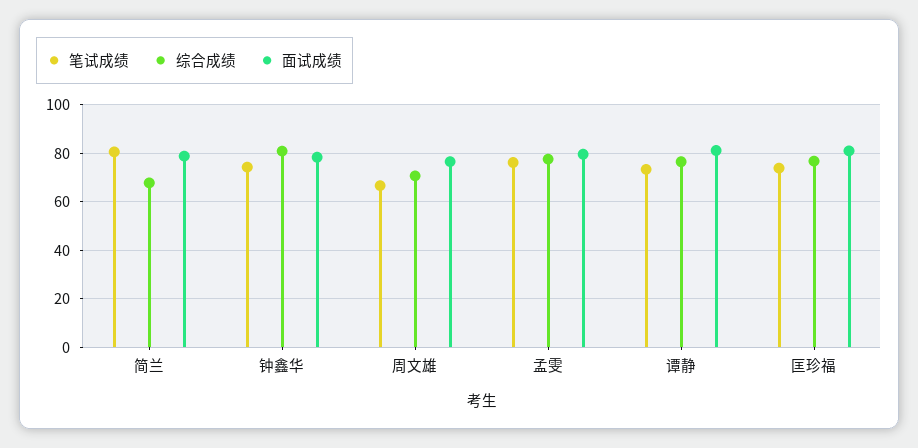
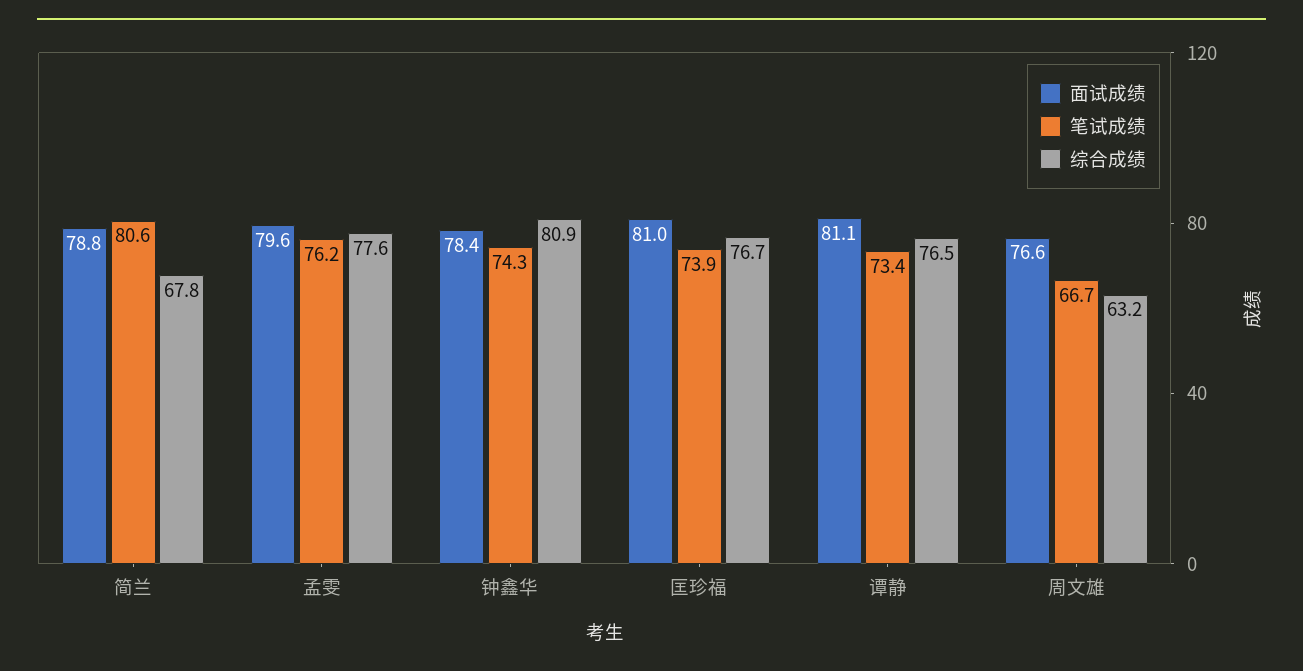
综合成绩, 周文雄: 70 -> 63.2

